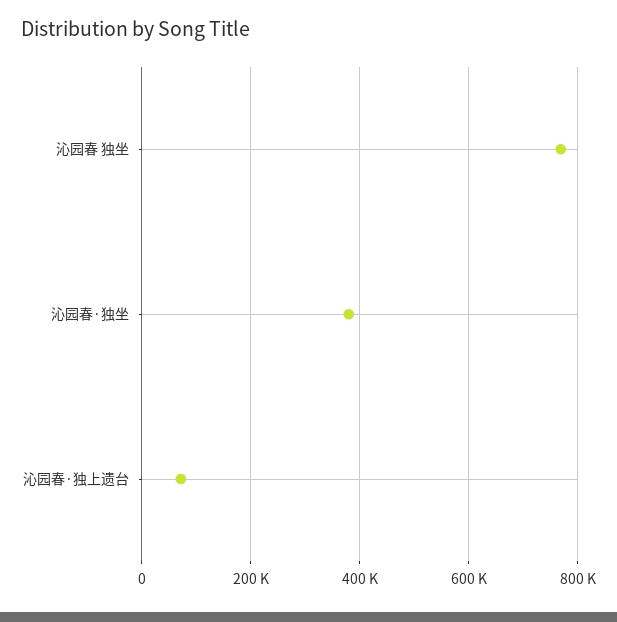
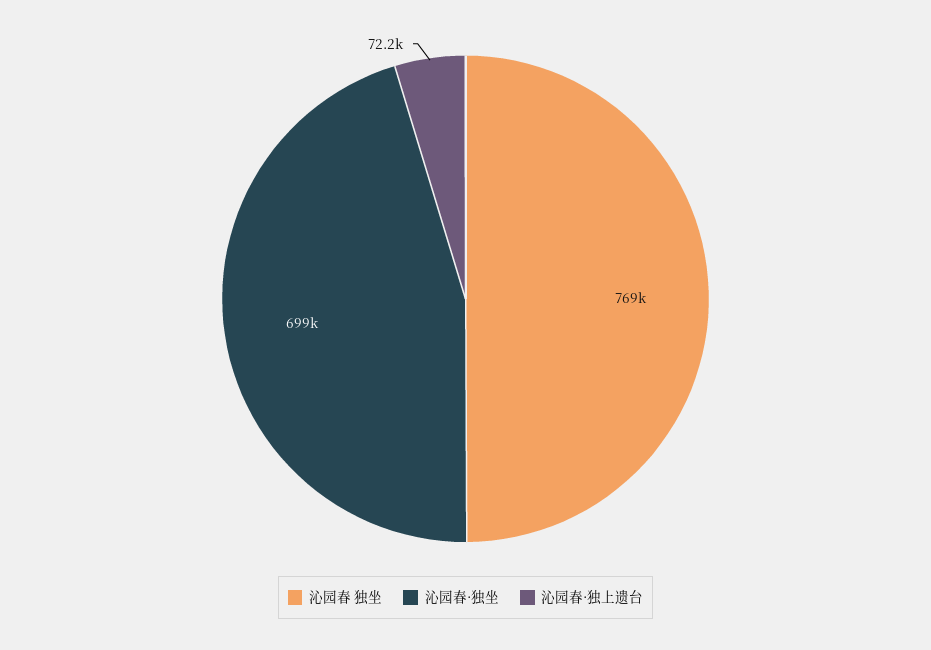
沁园春·独坐: 380000 -> 699000

